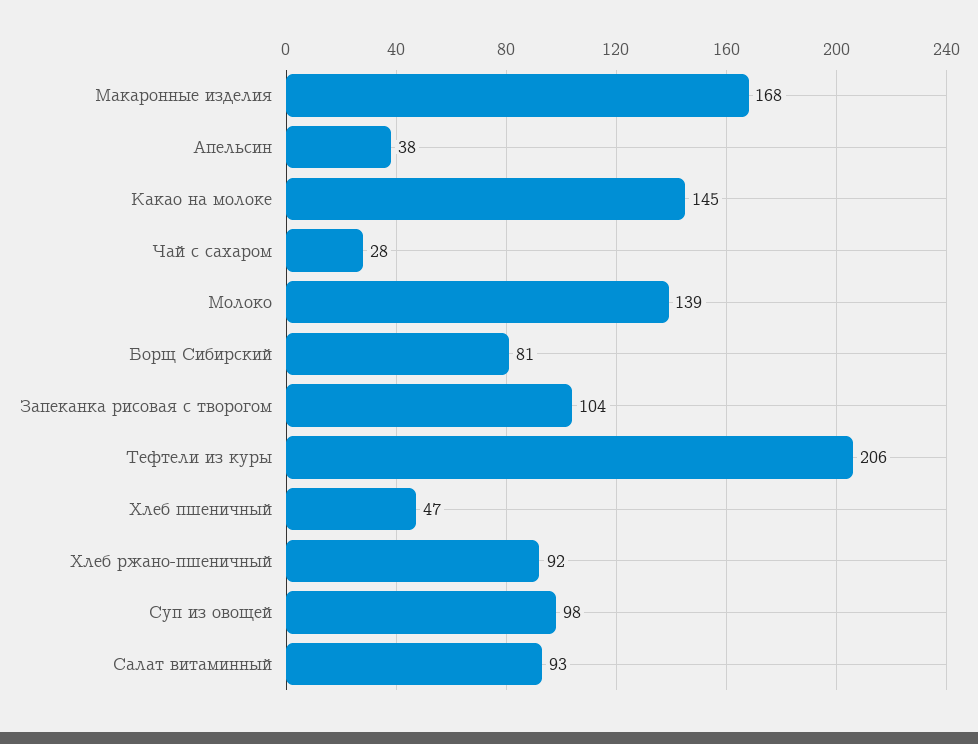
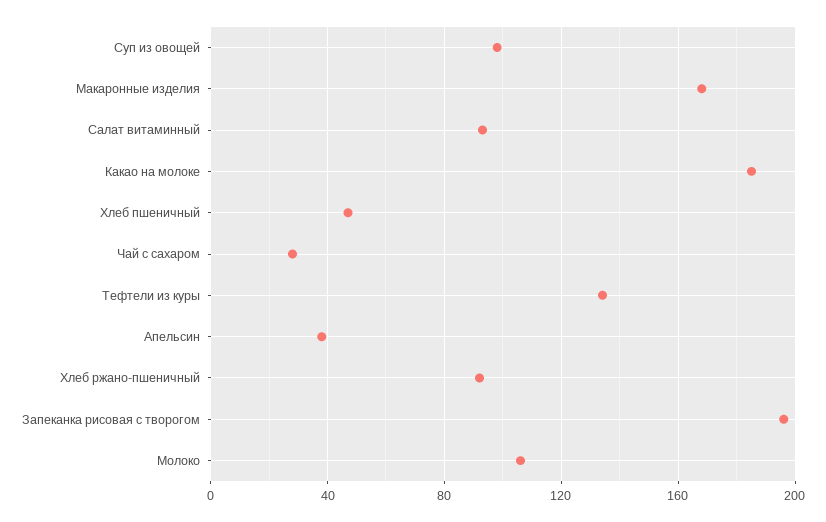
Какао на молоке: 145 -> 185
Молоко: 139 -> 105
Борщ Сибирский: 81 -> none
Запеканка рисовая с творогом: 104 -> 195
Тефтели из куры: 206 -> 135

